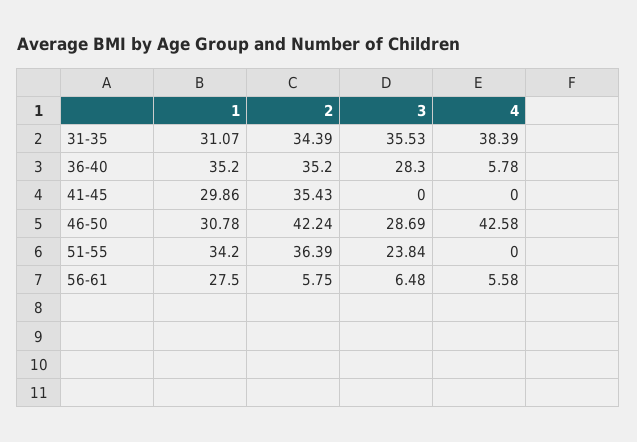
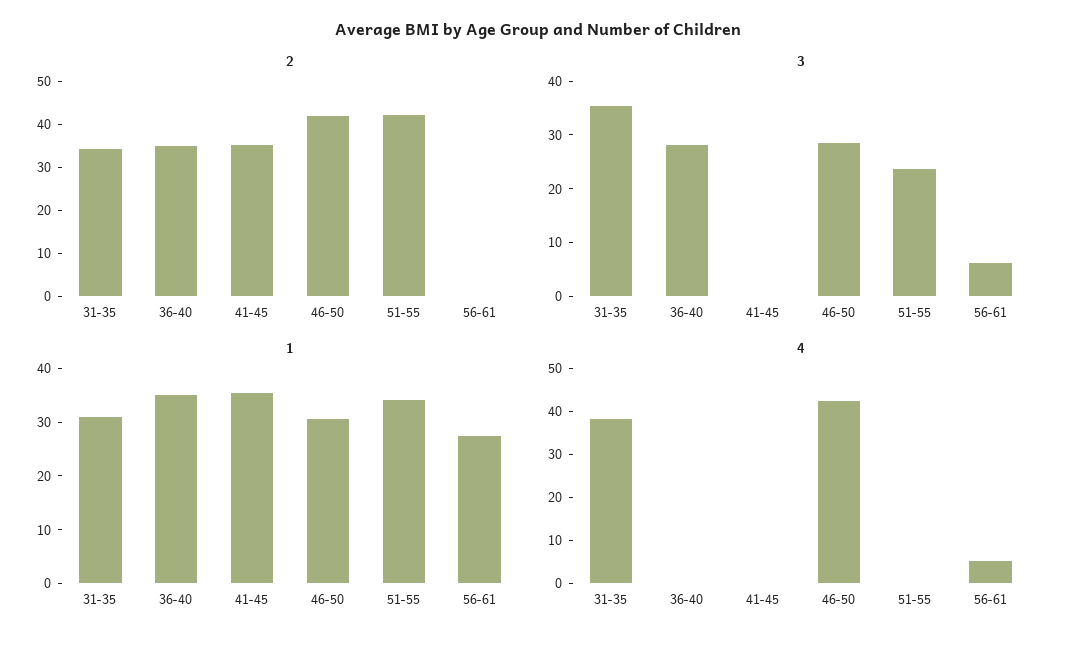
4, 36-40: 5.78 -> 0
1, 41-45: 29.86 -> 36
2, 51-55: 36.39 -> 42
2, 56-61: 5.75 -> 0

